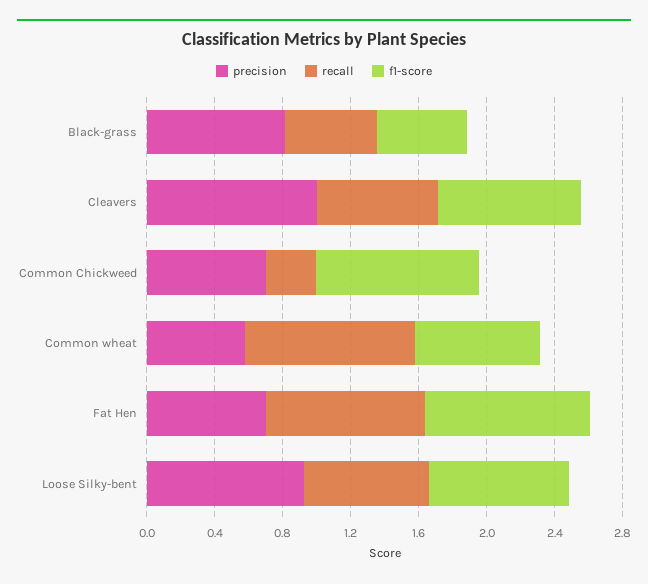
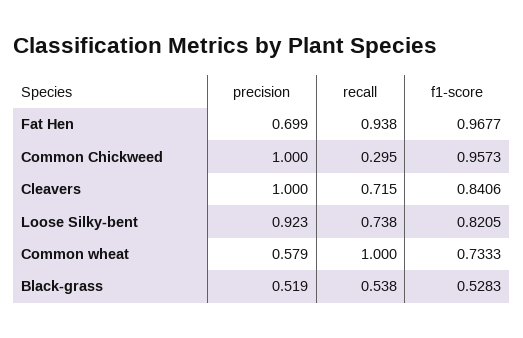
precision, Black-grass: 0.8 -> 0.519
precision, Common Chickweed: 0.7 -> 1

